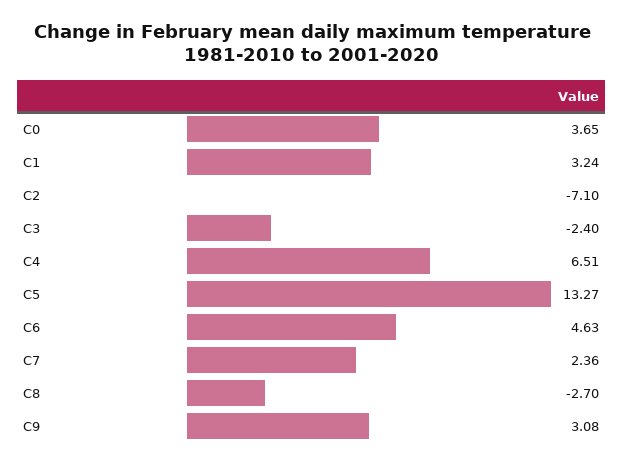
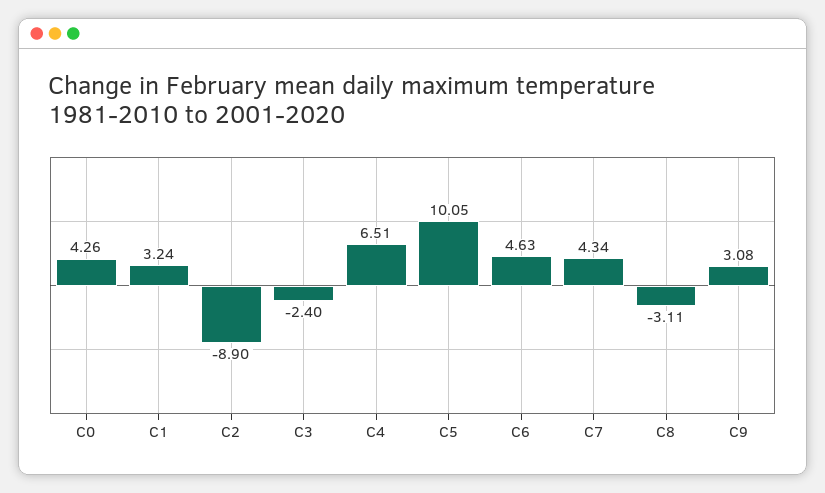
C0: 3.65 -> 4.26
C2: -7.1 -> -8.9
C5: 13.27 -> 10.05
C7: 2.36 -> 4.34
C8: -2.7 -> -3.11

